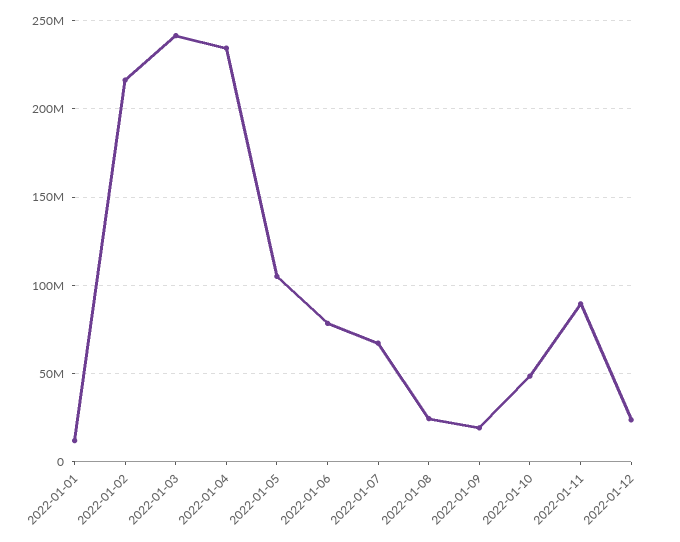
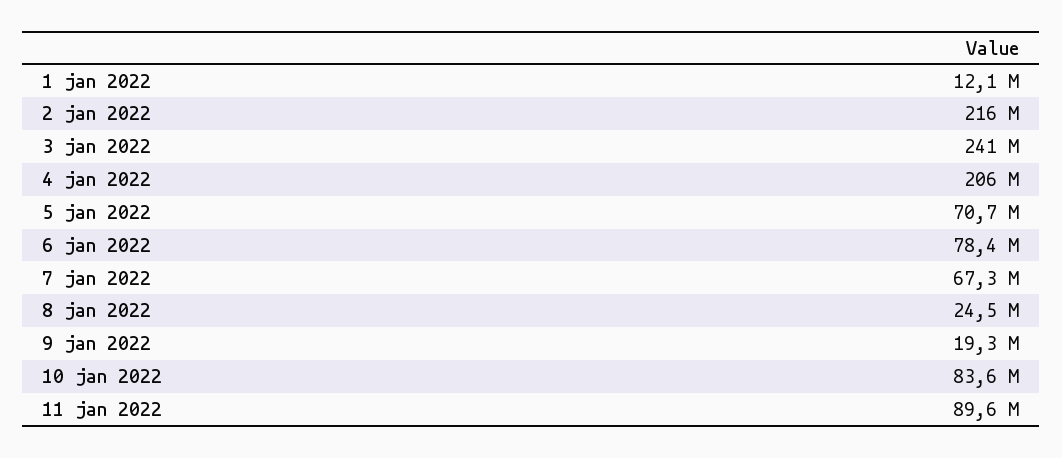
2022-01-04: 235000000 -> 206000000
2022-01-05: 105000000 -> 70700000
2022-01-10: 50000000 -> 83600000
2022-01-12: 25000000 -> none

